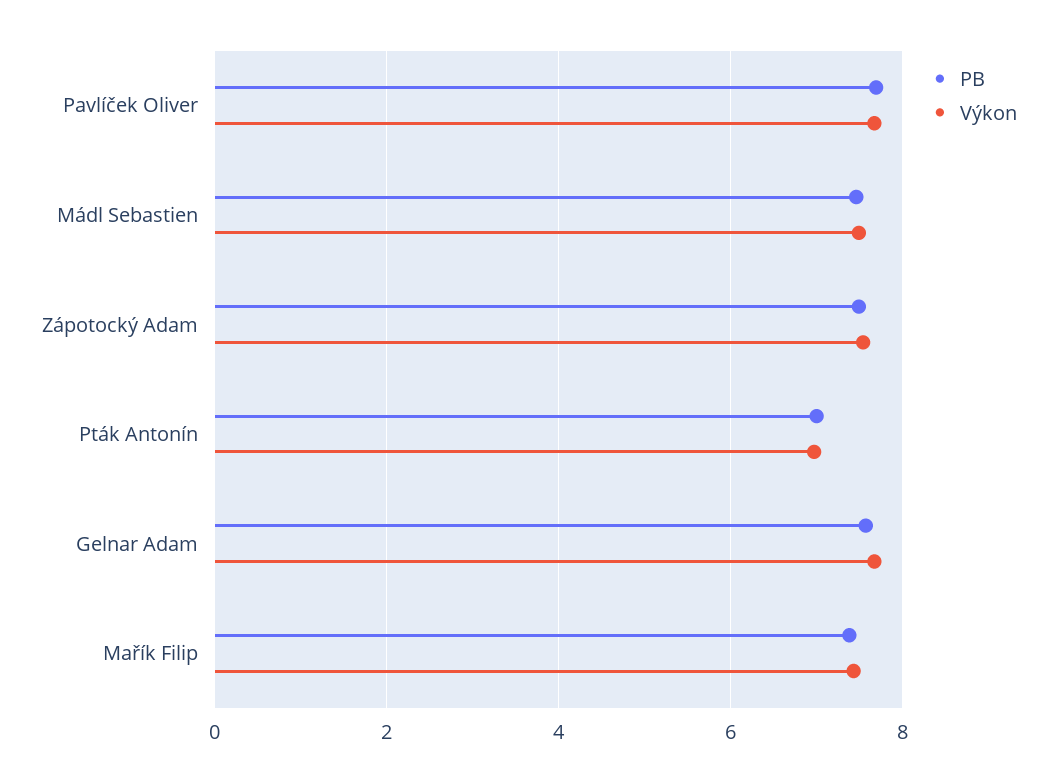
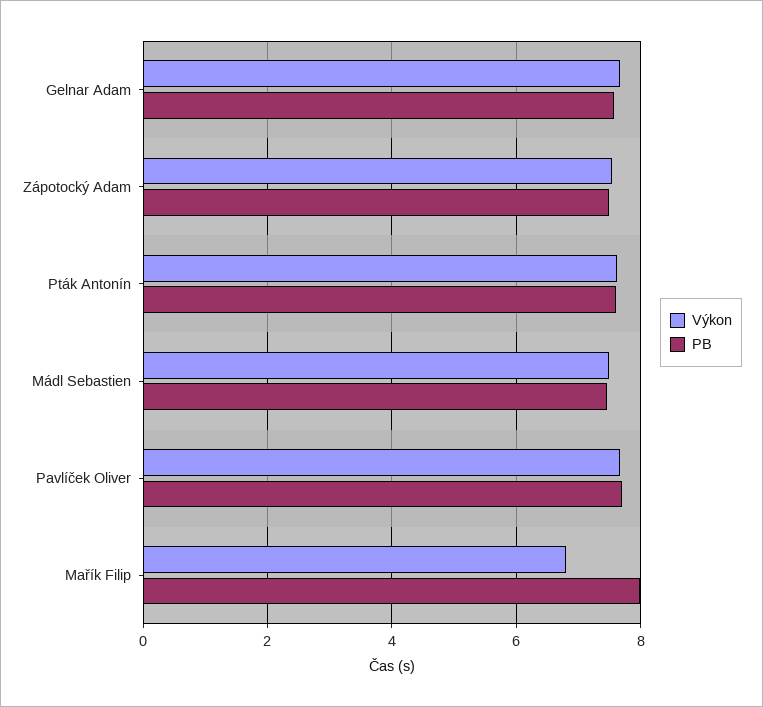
PB, Pták Antonín: 7 -> 7.6
Výkon, Pták Antonín: 7 -> 7.6
PB, Mařík Filip: 7.4 -> 8
Výkon, Mařík Filip: 7.4 -> 6.8

